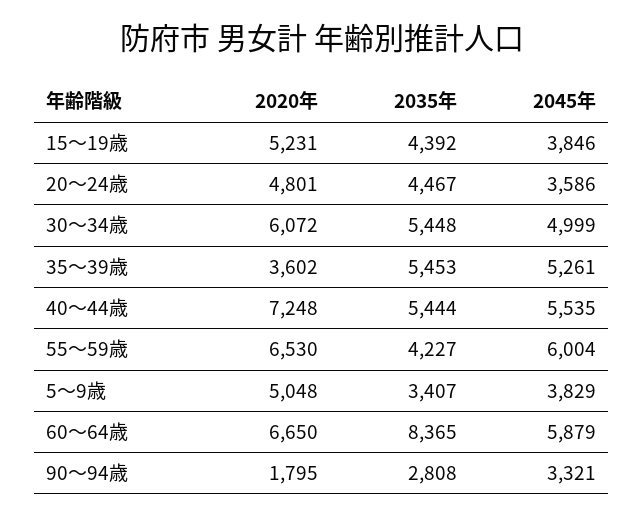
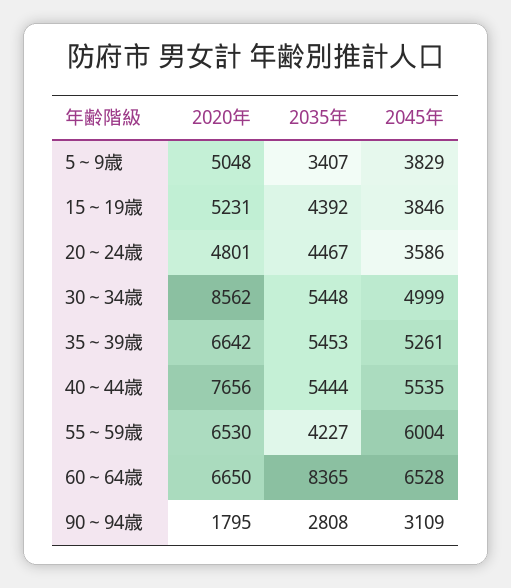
2020年, 30～34歳: 6072 -> 8562
2020年, 35～39歳: 3602 -> 6642
2020年, 40～44歳: 7248 -> 7656
2045年, 60～64歳: 5879 -> 6528
2045年, 90～94歳: 3321 -> 3109

